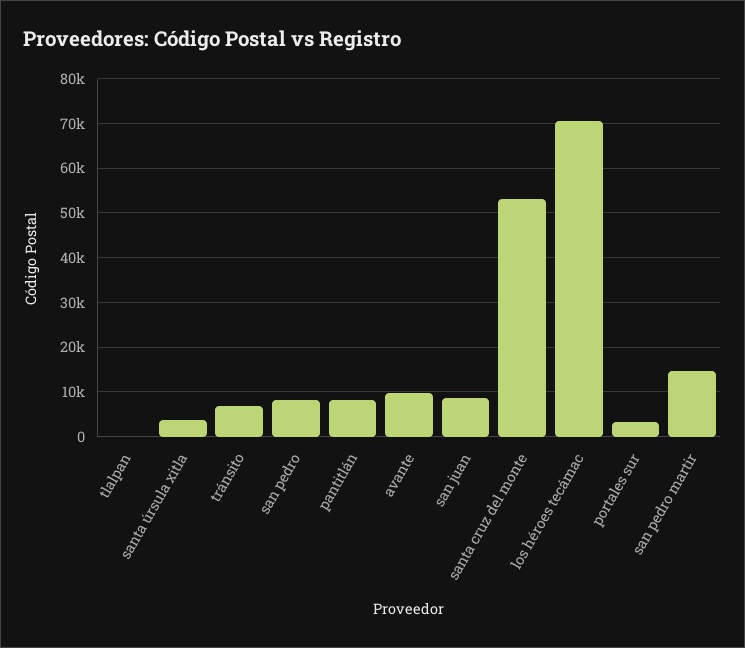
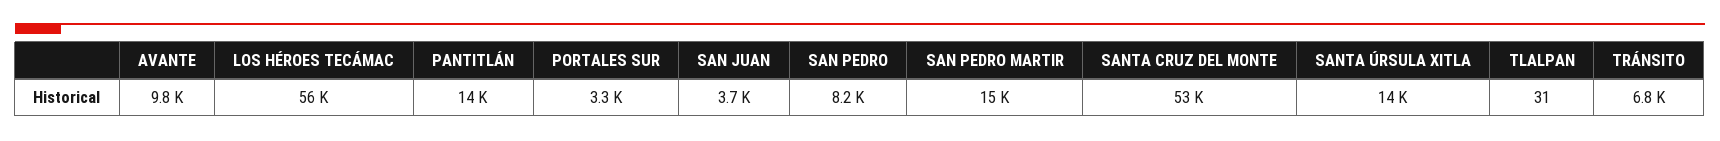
santa úrsula xitla: 4000 -> 14000
pantitlán: 8000 -> 14000
san juan: 8000 -> 3700
los héroes tecámac: 70000 -> 56000

